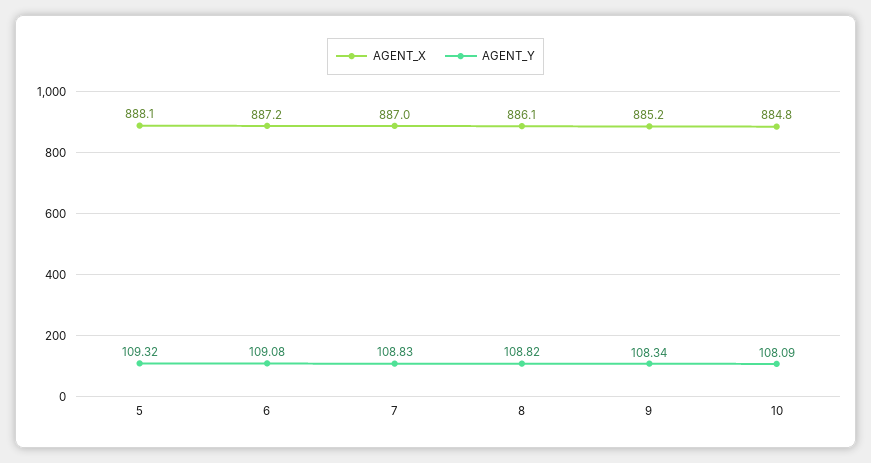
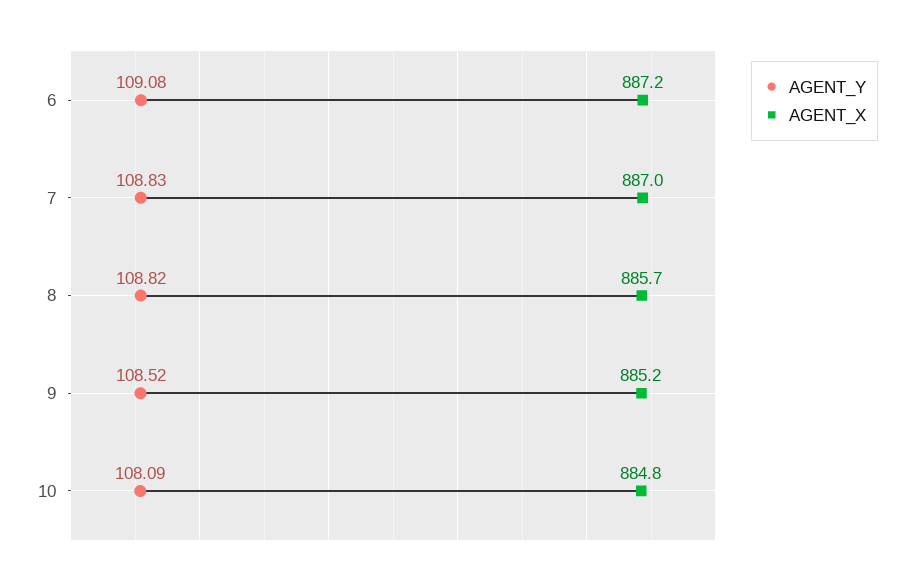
AGENT_X, 5: 888.1 -> none
AGENT_Y, 5: 109.32 -> none
AGENT_X, 8: 886.1 -> 885.7
AGENT_Y, 9: 108.34 -> 108.52

